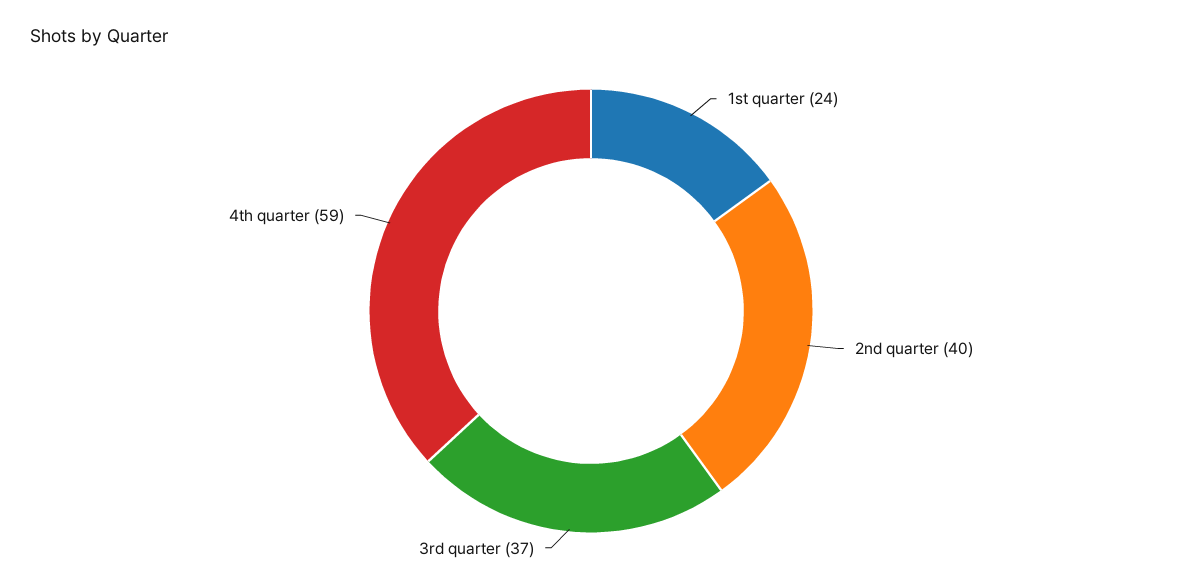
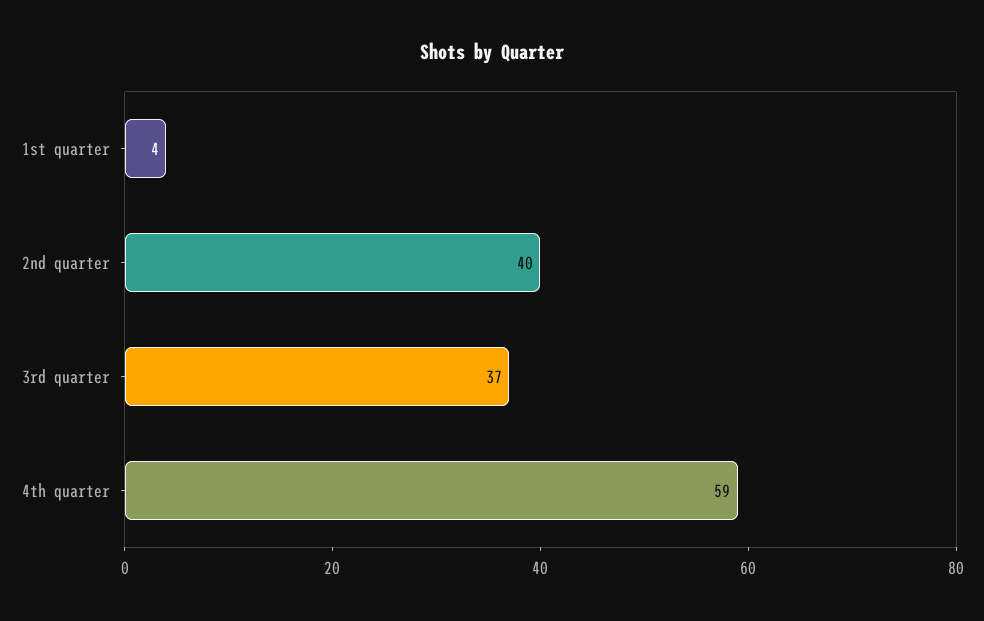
1st quarter: 24 -> 4

